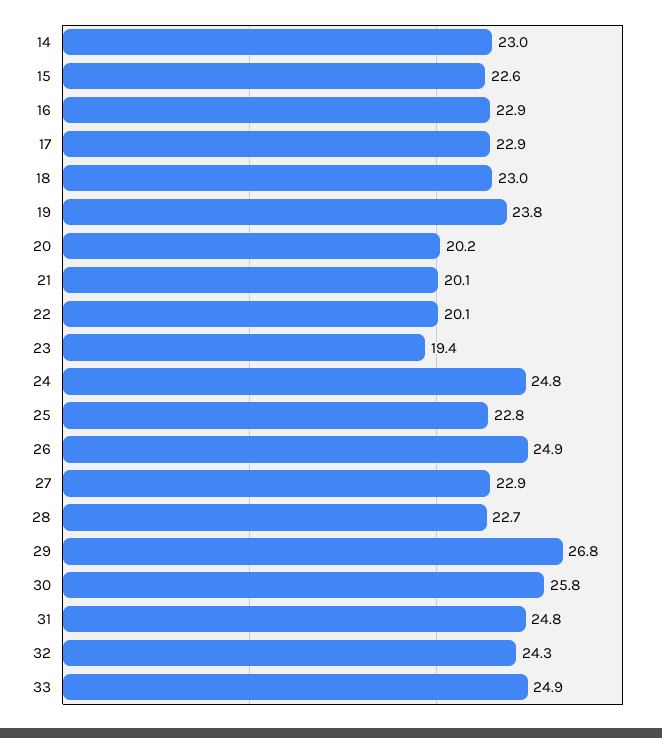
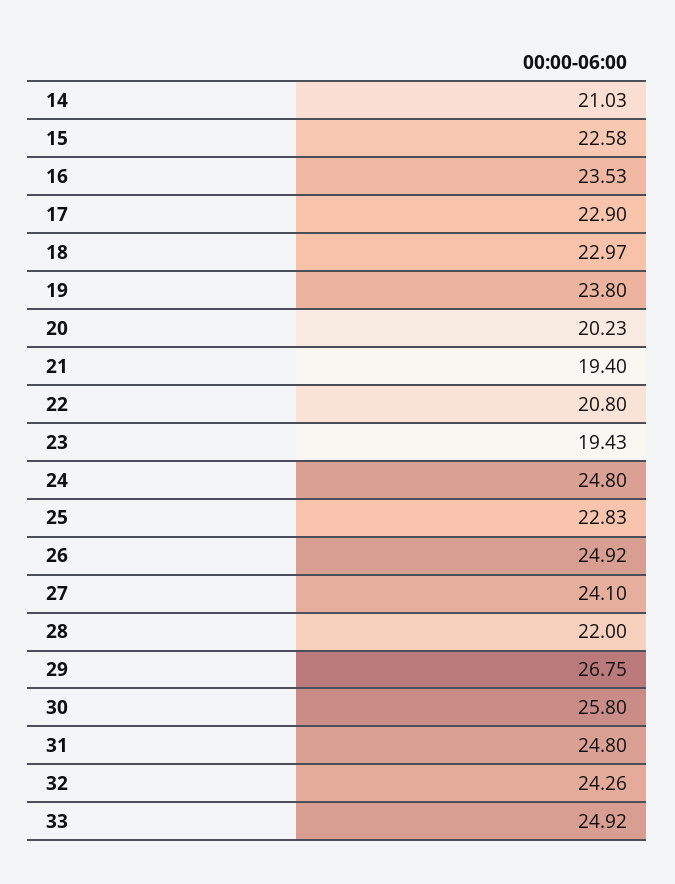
14: 23 -> 21.03
16: 22.9 -> 23.53
21: 20.1 -> 19.4
22: 20.1 -> 20.8
27: 22.9 -> 24.1
28: 22.7 -> 22

